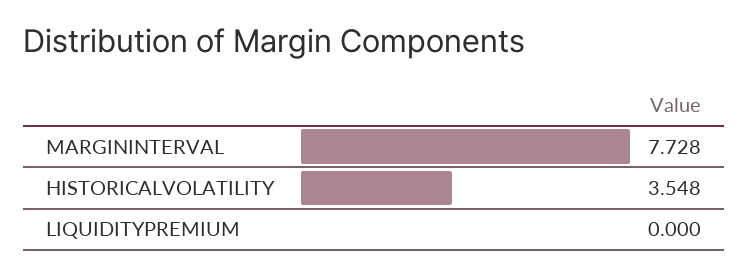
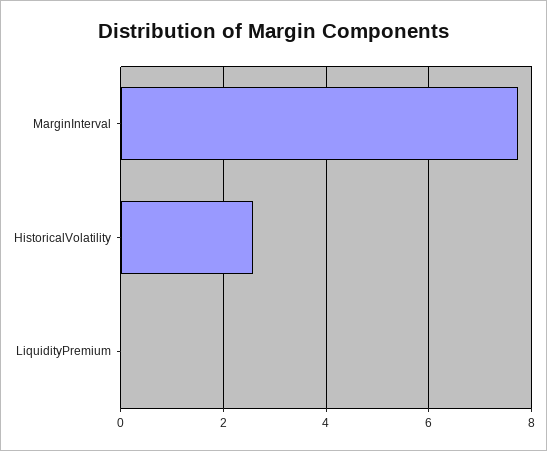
HISTORICALVOLATILITY: 3.548 -> 2.6

